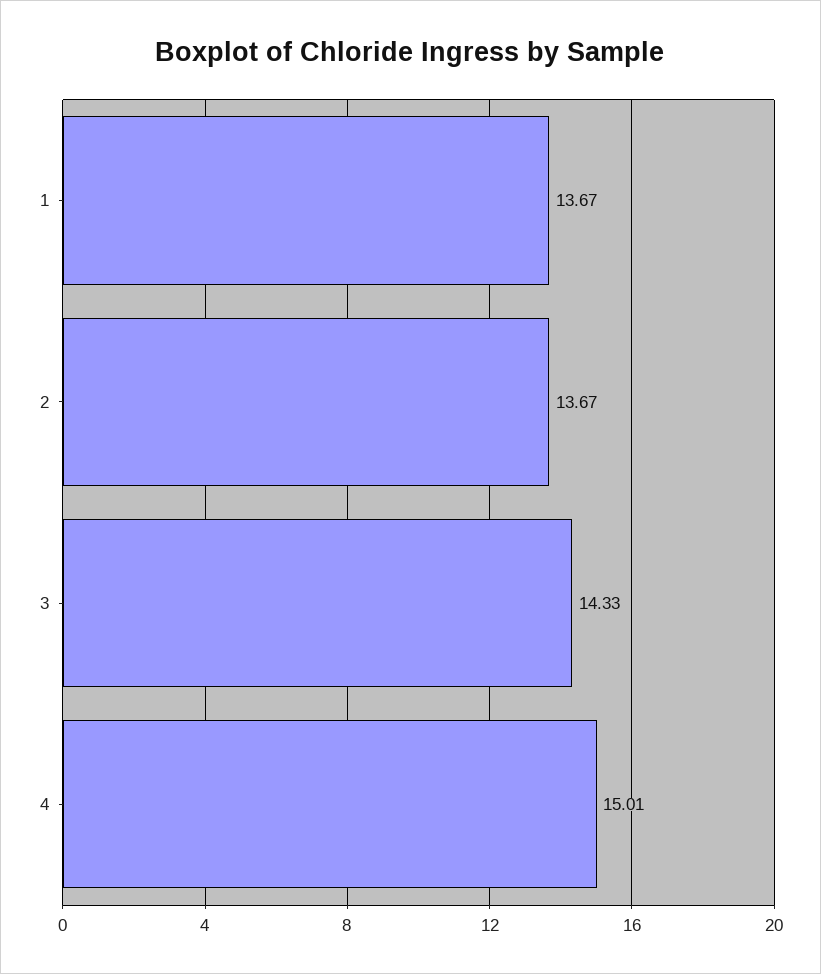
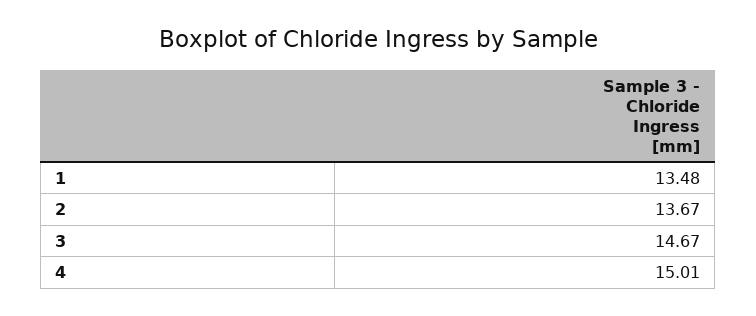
1: 13.67 -> 13.48
3: 14.33 -> 14.67

